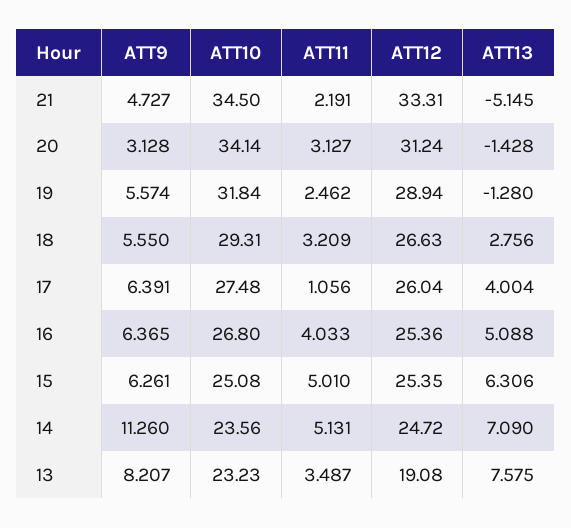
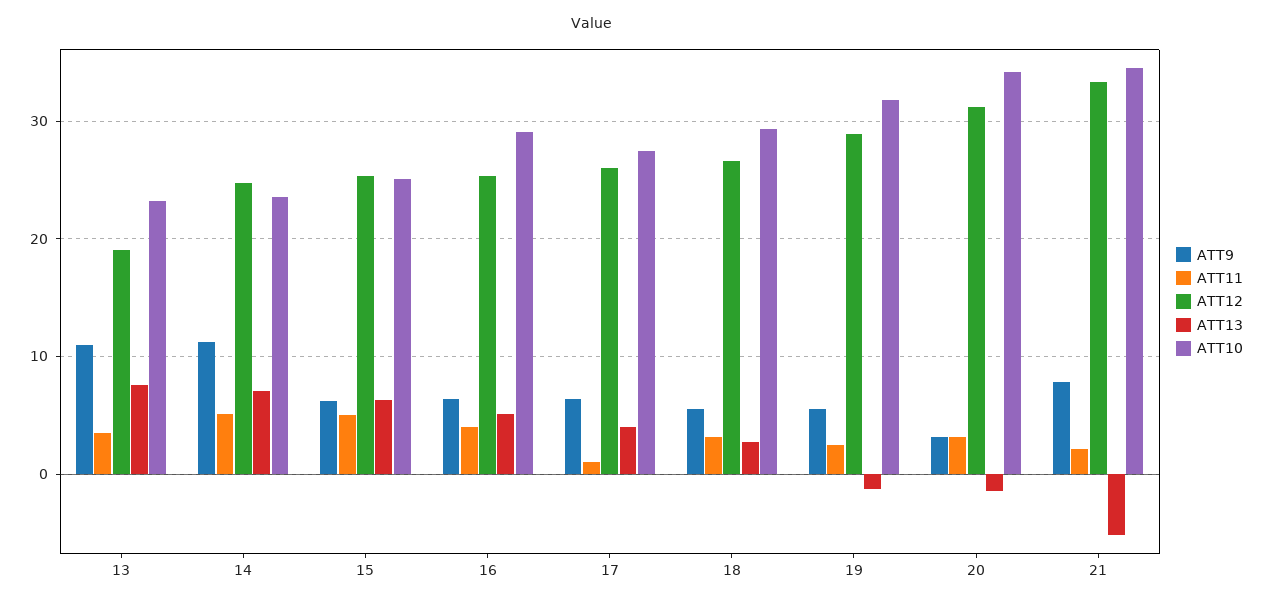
ATT9, 21: 4.727 -> 8
ATT10, 16: 26.8 -> 29
ATT9, 13: 8.207 -> 11

